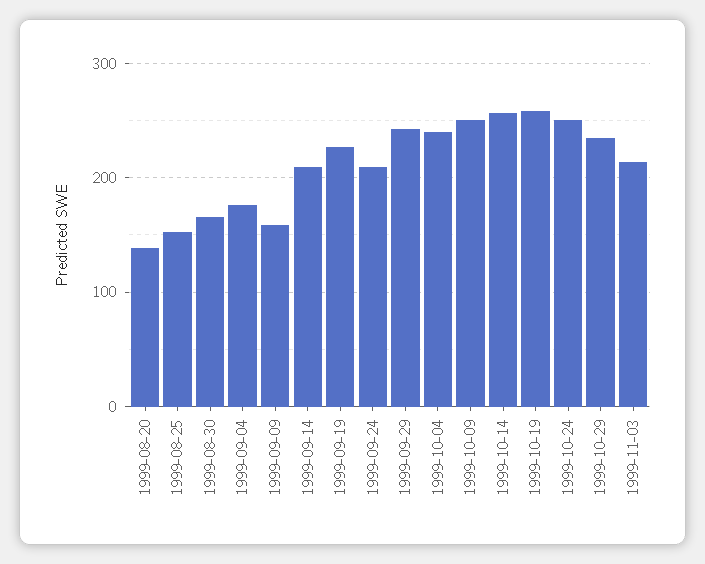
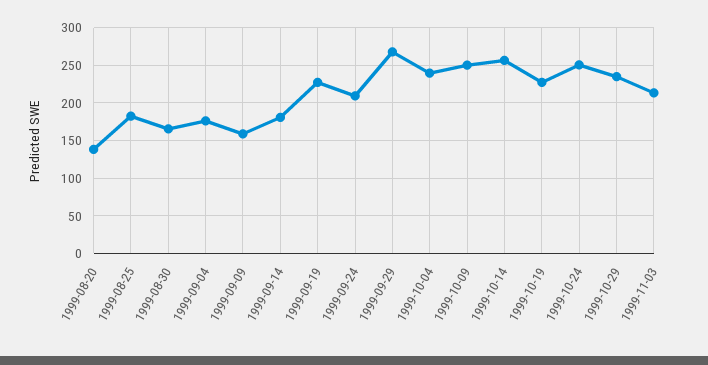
1999-08-25: 150 -> 180
1999-09-14: 210 -> 180
1999-09-29: 240 -> 270
1999-10-19: 260 -> 230

